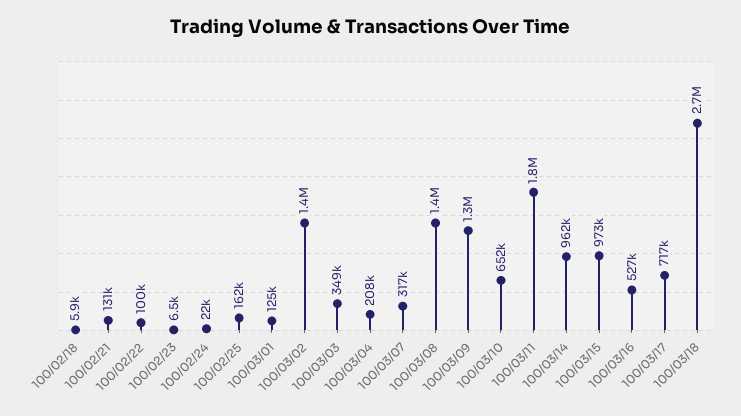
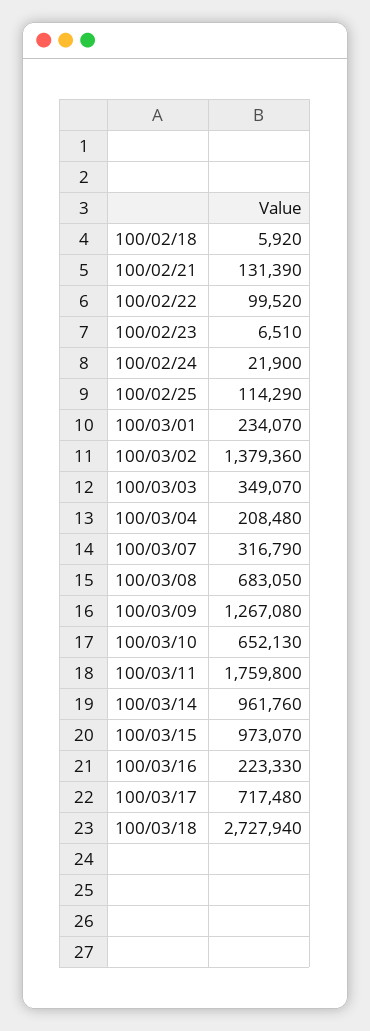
100/02/25: 162000 -> 114290
100/03/01: 125000 -> 234070
100/03/08: 1400000 -> 683050
100/03/16: 527000 -> 223330

